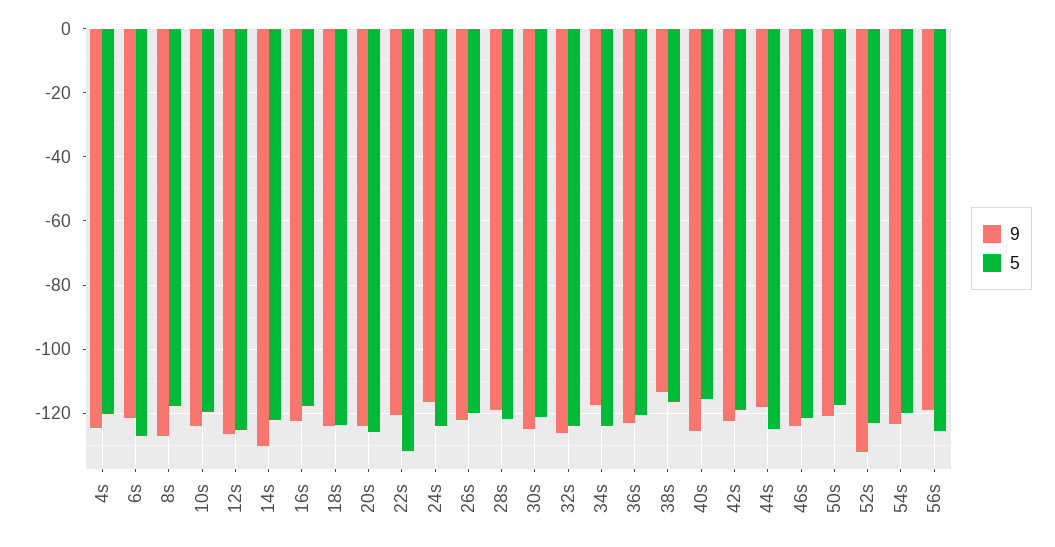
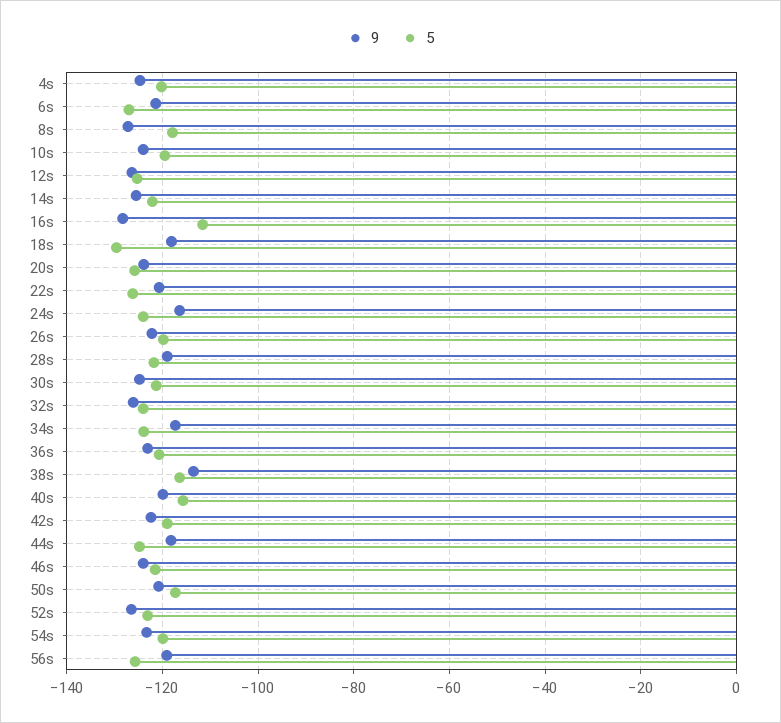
9, 14s: -130 -> -126
9, 16s: -122 -> -128
5, 16s: -118 -> -112
9, 18s: -124 -> -118
5, 18s: -124 -> -130
5, 22s: -132 -> -126
9, 40s: -126 -> -120
9, 52s: -132 -> -126

